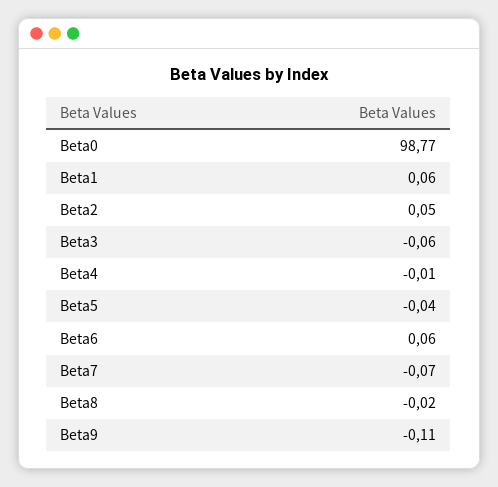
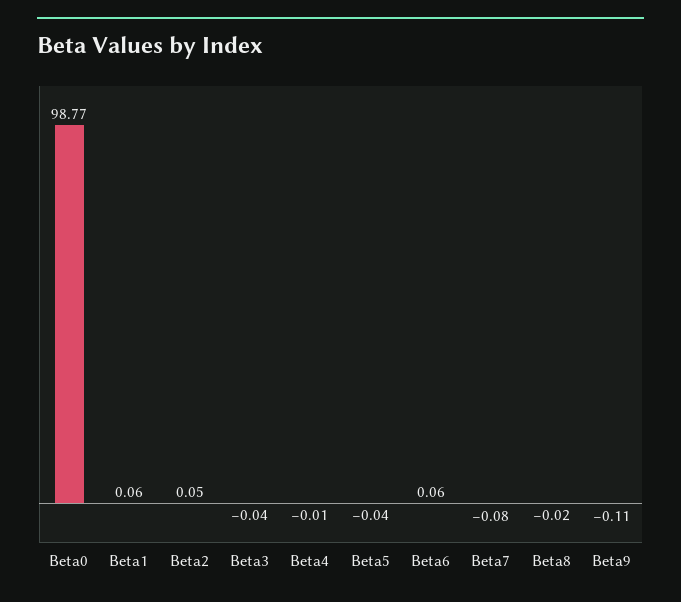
Beta3: -0.06 -> -0.04
Beta7: -0.07 -> -0.08

